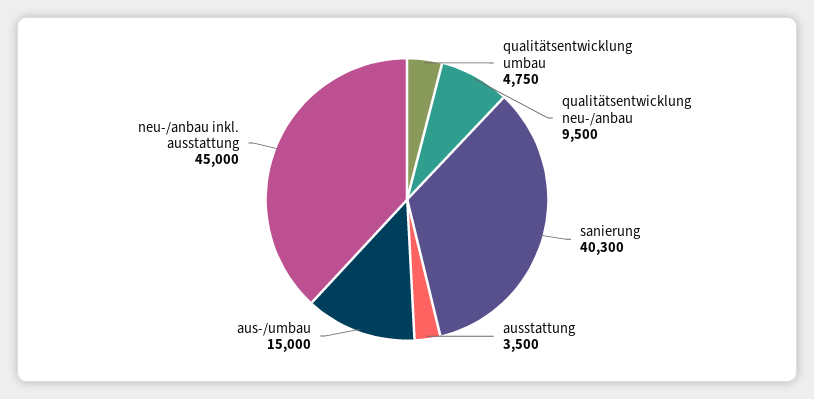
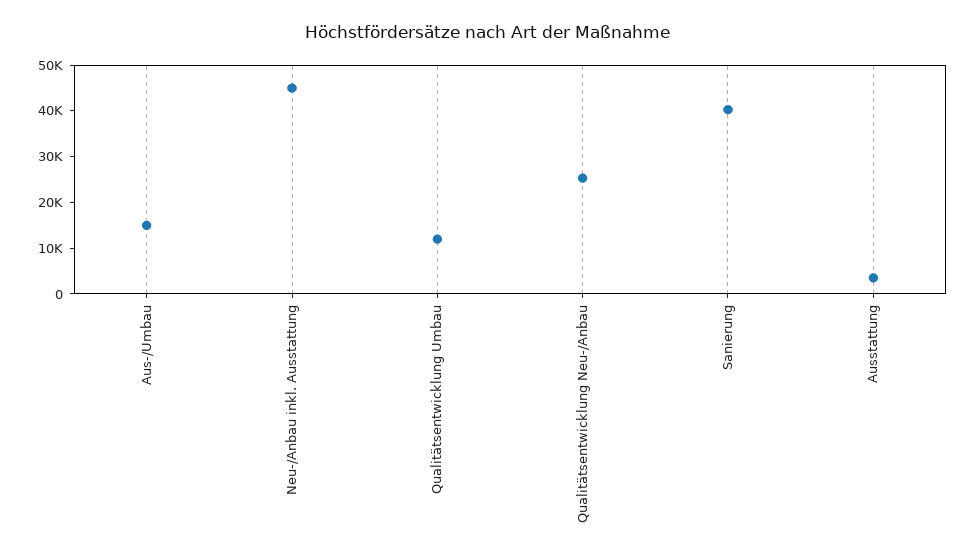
qualitätsentwicklung umbau: 4750 -> 12000
qualitätsentwicklung neu-/anbau: 9500 -> 26000

